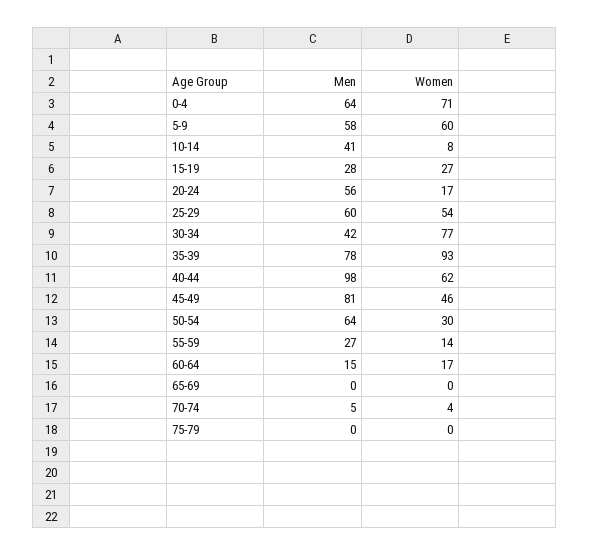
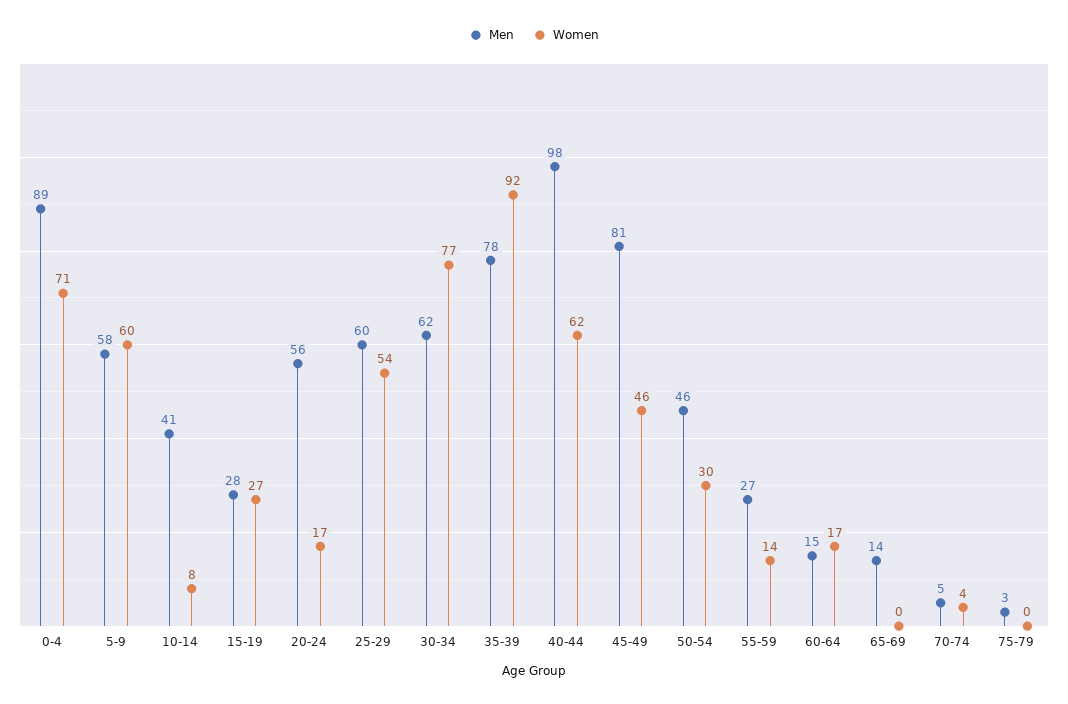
Men, 0-4: 64 -> 89
Men, 30-34: 42 -> 62
Women, 35-39: 93 -> 92
Men, 50-54: 64 -> 46
Men, 65-69: 0 -> 14
Men, 75-79: 0 -> 3

